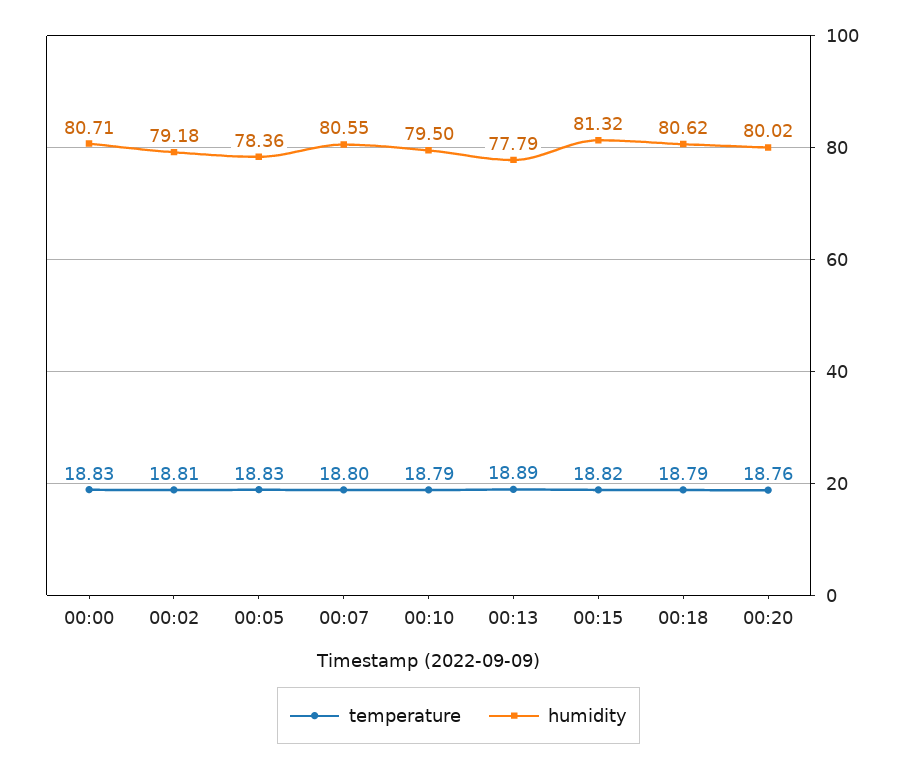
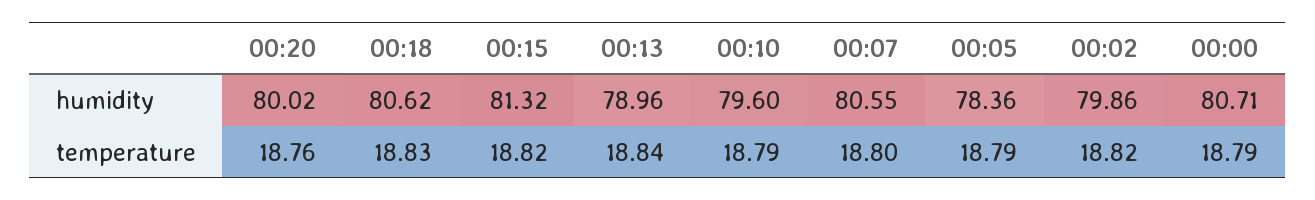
temperature, 00:00: 18.83 -> 18.79
temperature, 00:02: 18.81 -> 18.82
humidity, 00:02: 79.18 -> 79.86
temperature, 00:05: 18.83 -> 18.79
humidity, 00:10: 79.5 -> 79.6
temperature, 00:13: 18.89 -> 18.84
humidity, 00:13: 77.79 -> 78.96
temperature, 00:18: 18.79 -> 18.83

